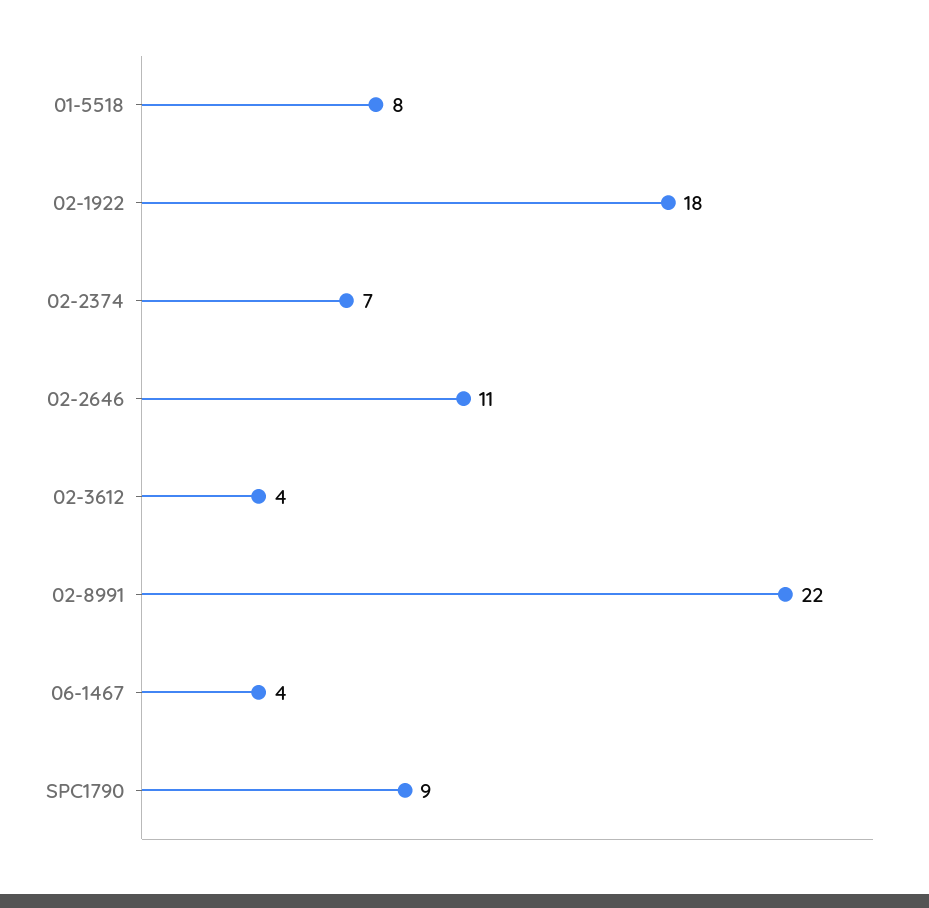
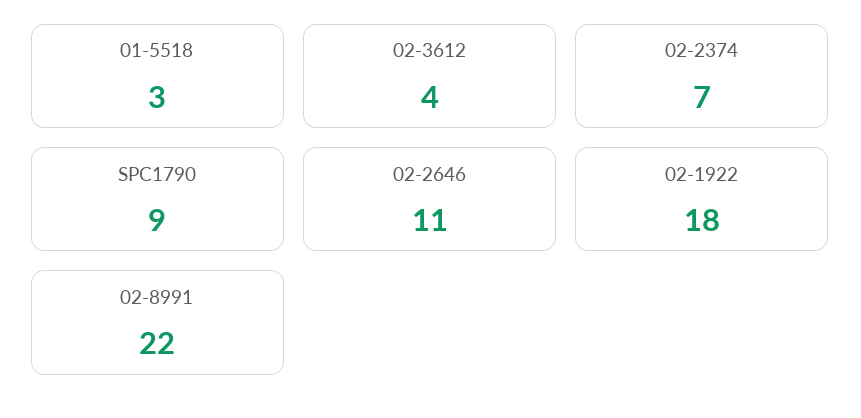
01-5518: 8 -> 3
06-1467: 4 -> none

